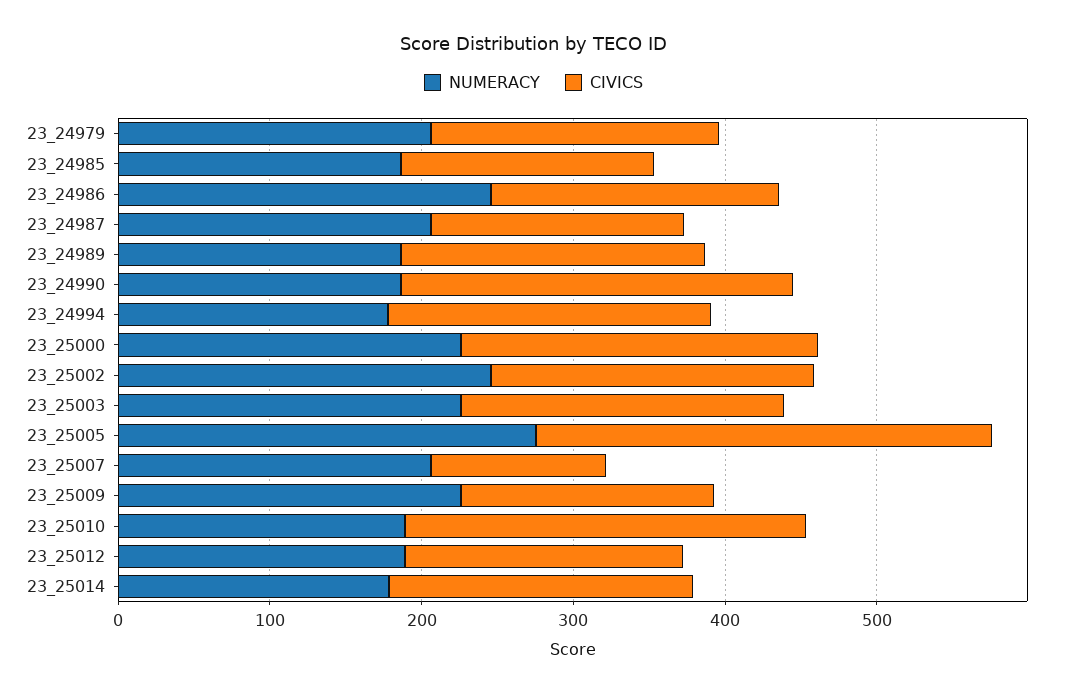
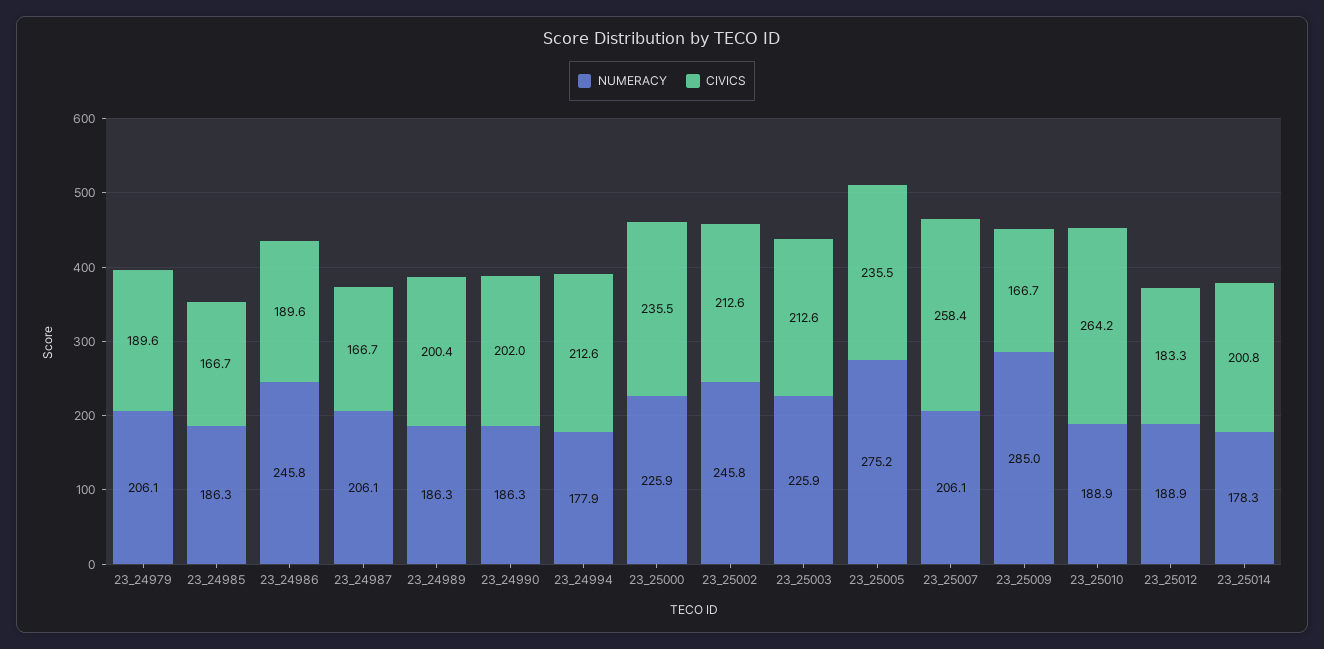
CIVICS, 23_24990: 260 -> 202
CIVICS, 23_25005: 300 -> 235.5
CIVICS, 23_25007: 120 -> 258.4
NUMERACY, 23_25009: 220 -> 285

